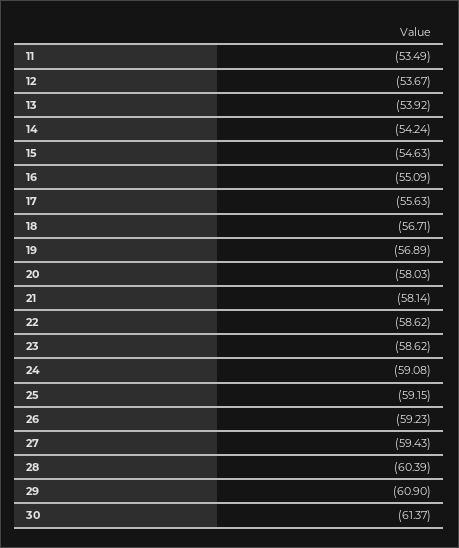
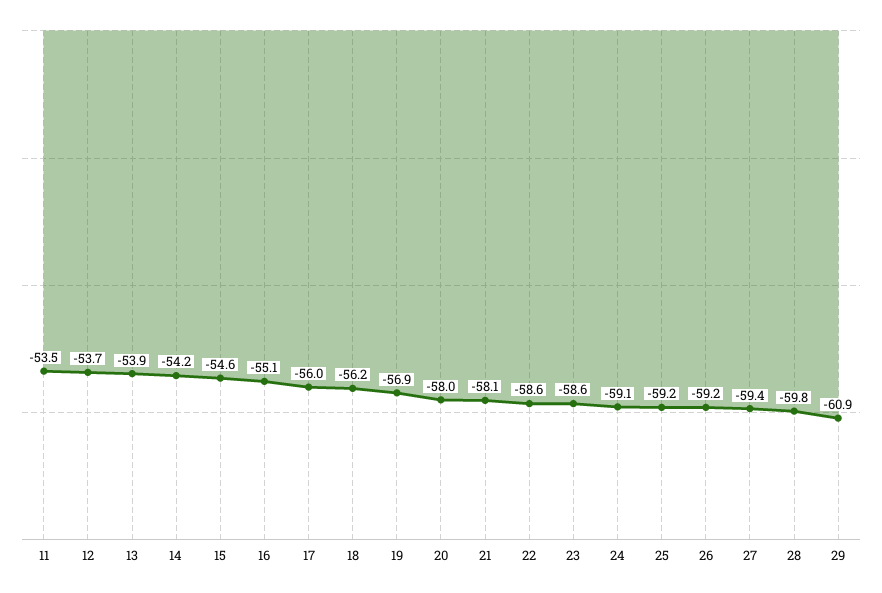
17: -55.63 -> -56
18: -56.71 -> -56.2
28: -60.39 -> -59.8
30: -61.37 -> none

